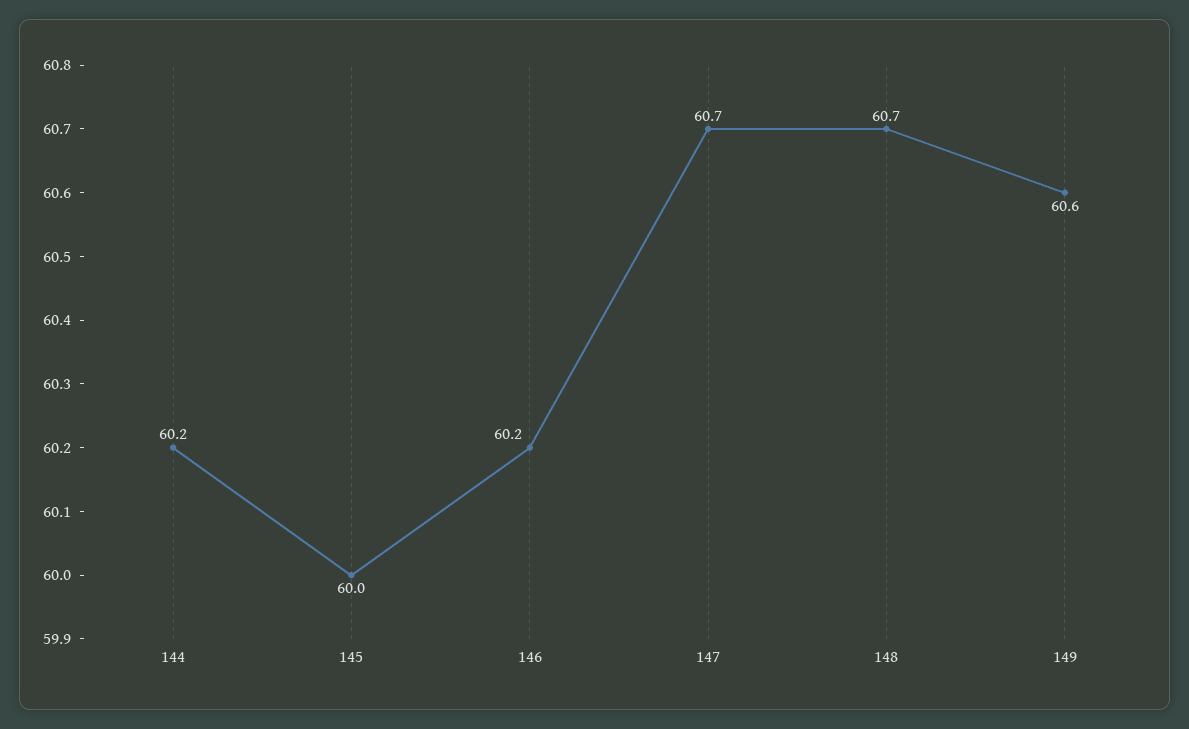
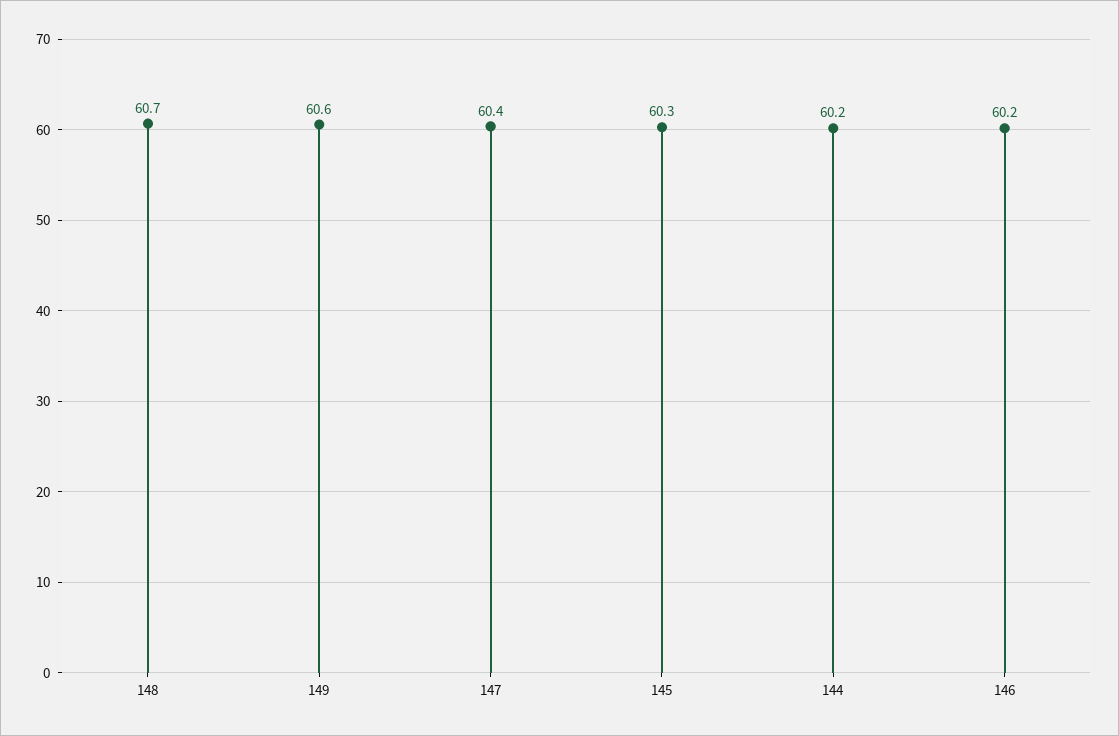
145: 60 -> 60.3
147: 60.7 -> 60.4

